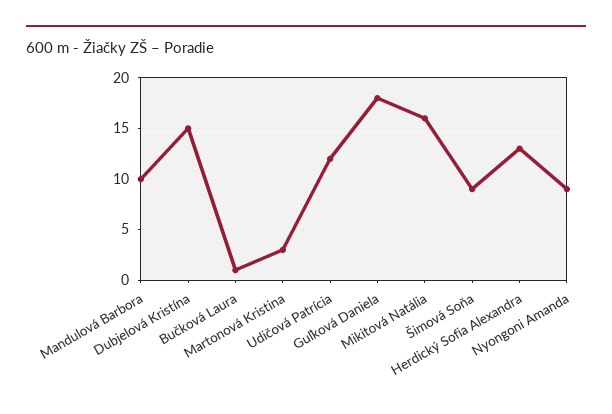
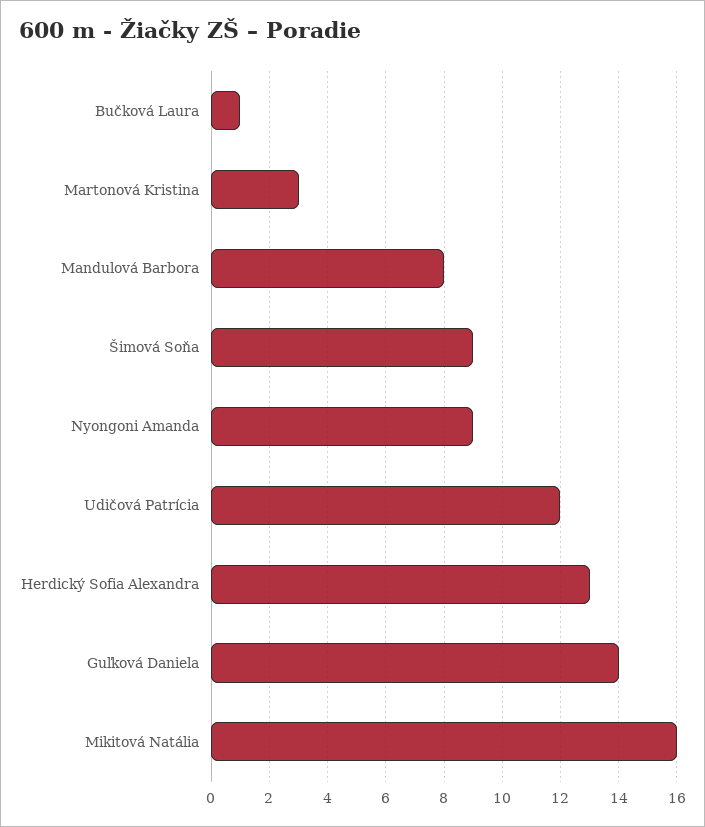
Mandulová Barbora: 10 -> 8
Dubjelová Kristína: 15 -> none
Guľková Daniela: 18 -> 14

